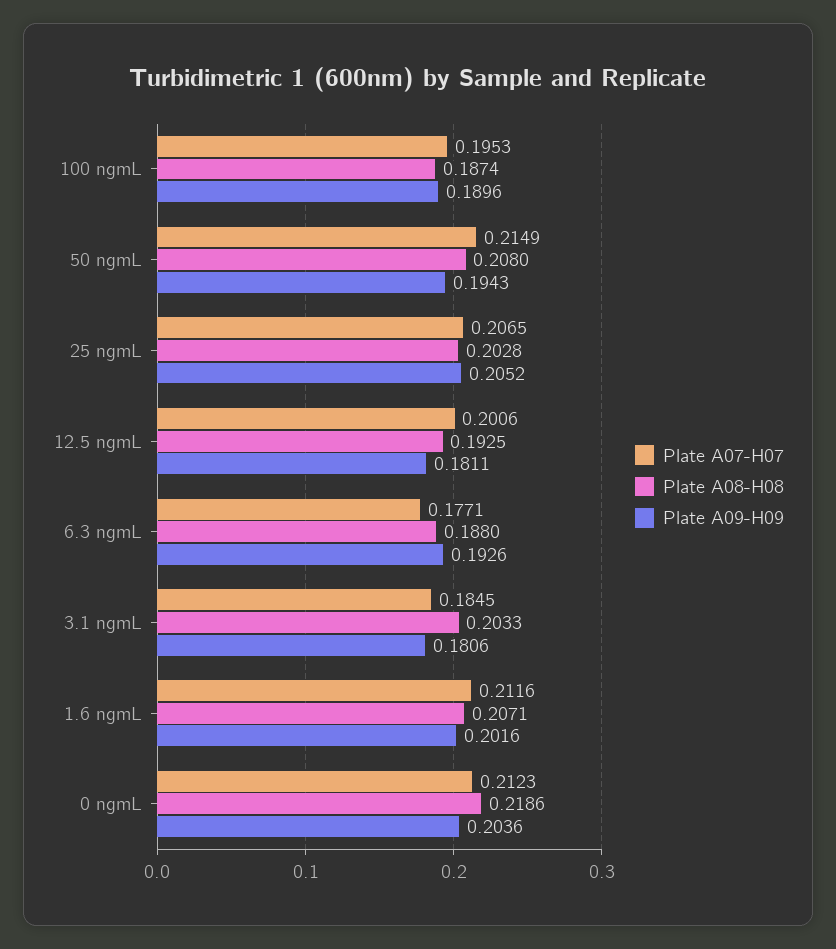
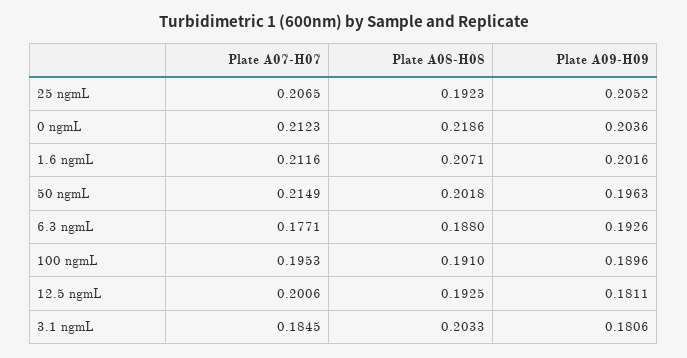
Plate A08-H08, 100 ngmL: 0.1874 -> 0.191
Plate A08-H08, 50 ngmL: 0.208 -> 0.2018
Plate A09-H09, 50 ngmL: 0.1943 -> 0.1963
Plate A08-H08, 25 ngmL: 0.2028 -> 0.1923

